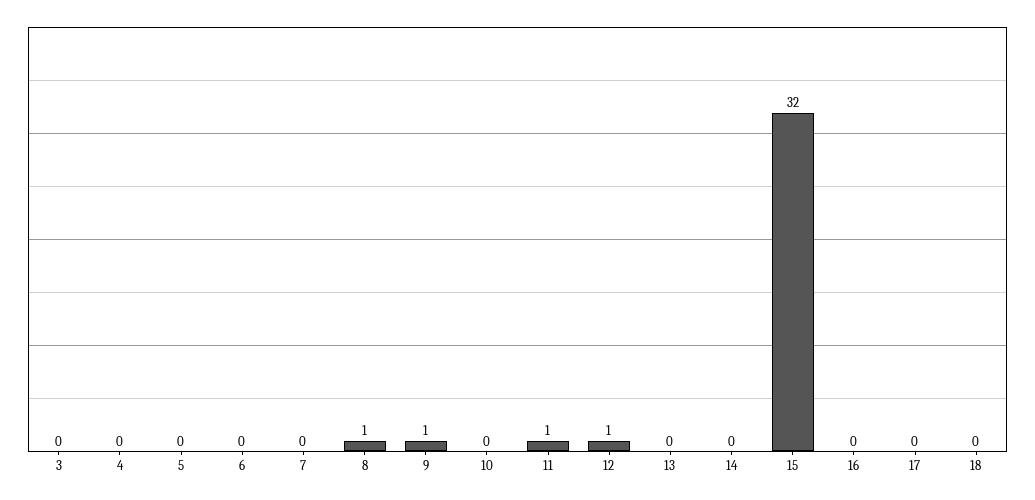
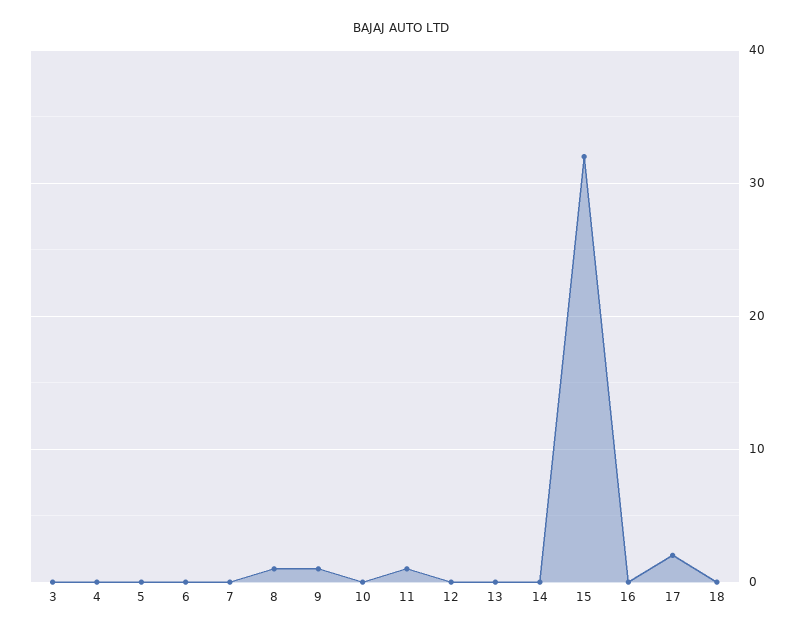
12: 1 -> 0
17: 0 -> 2

